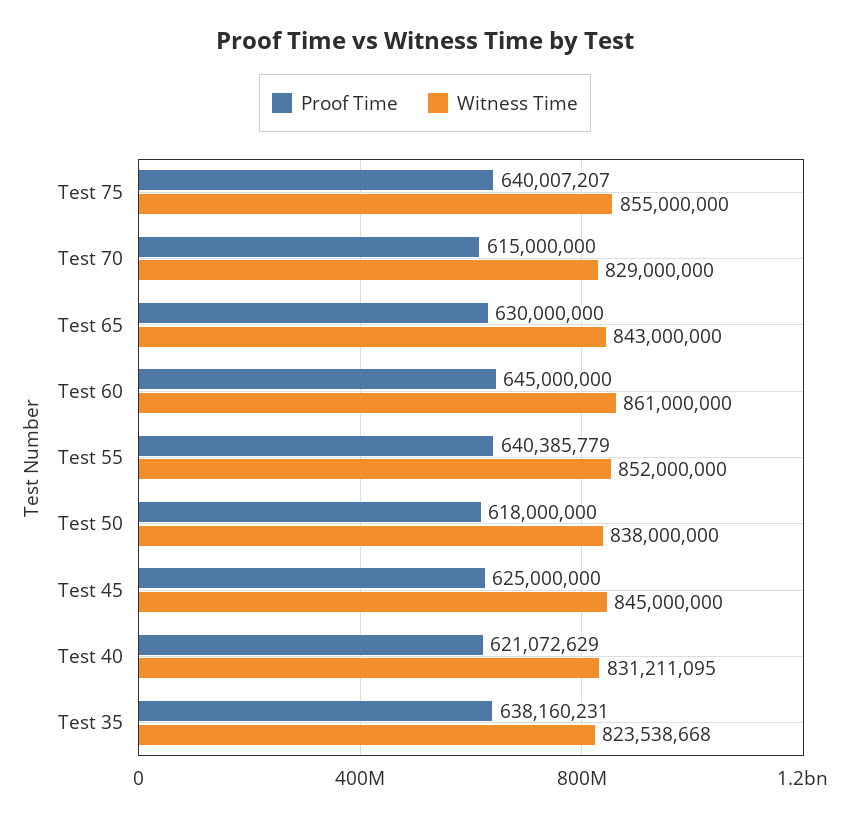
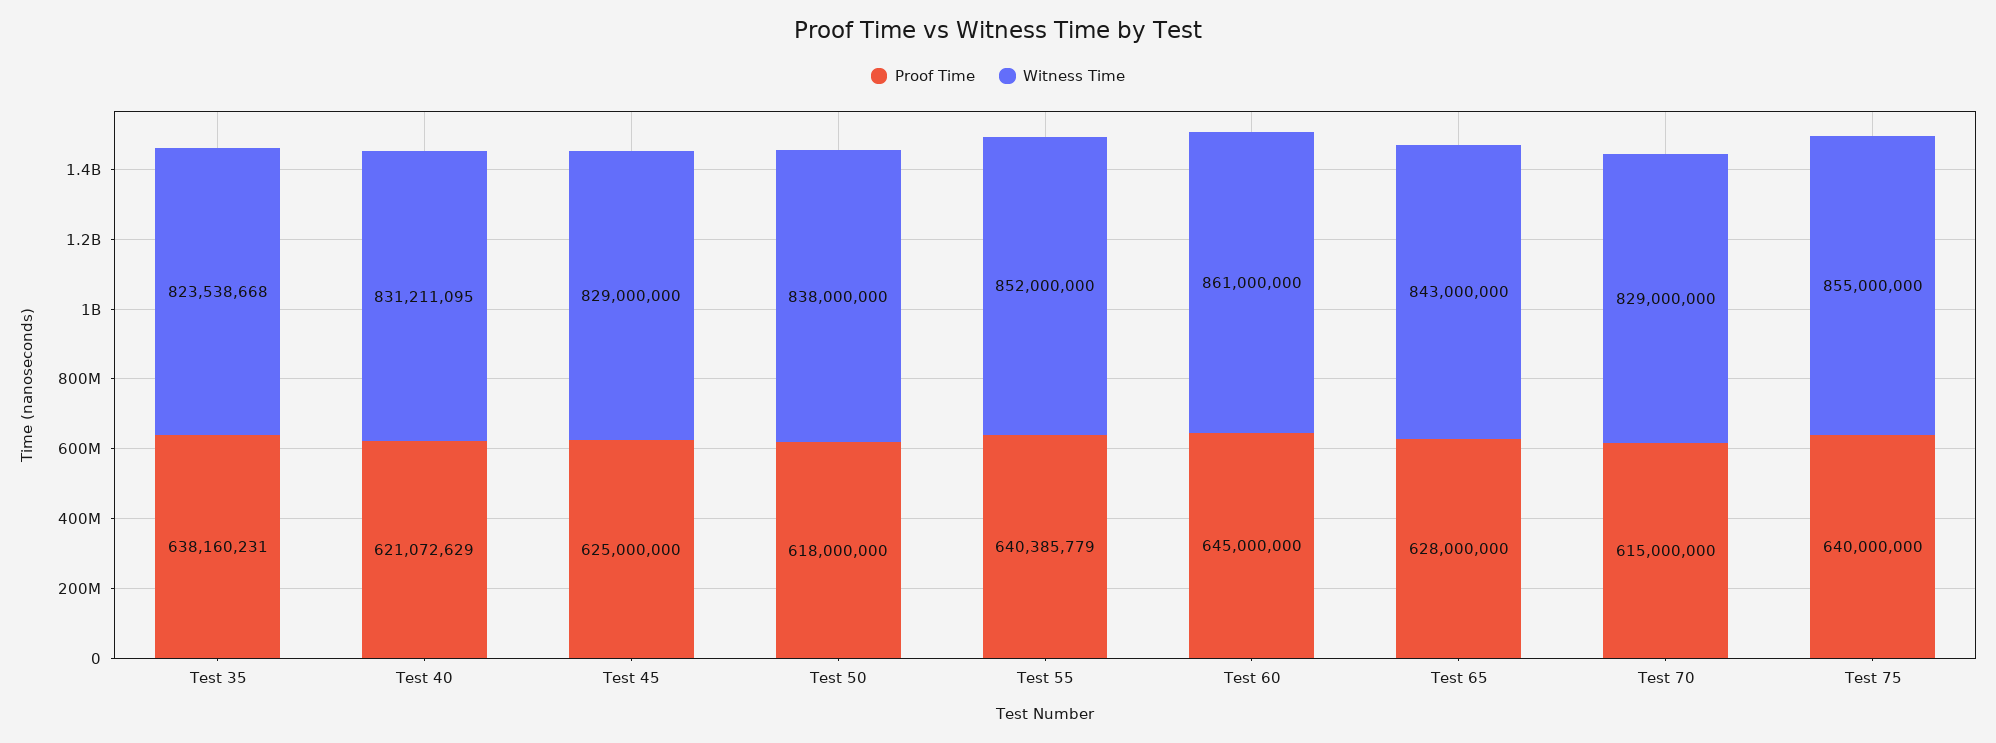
Proof Time, Test 75: 640007207 -> 640000000
Proof Time, Test 65: 630000000 -> 628000000
Witness Time, Test 45: 845000000 -> 829000000

